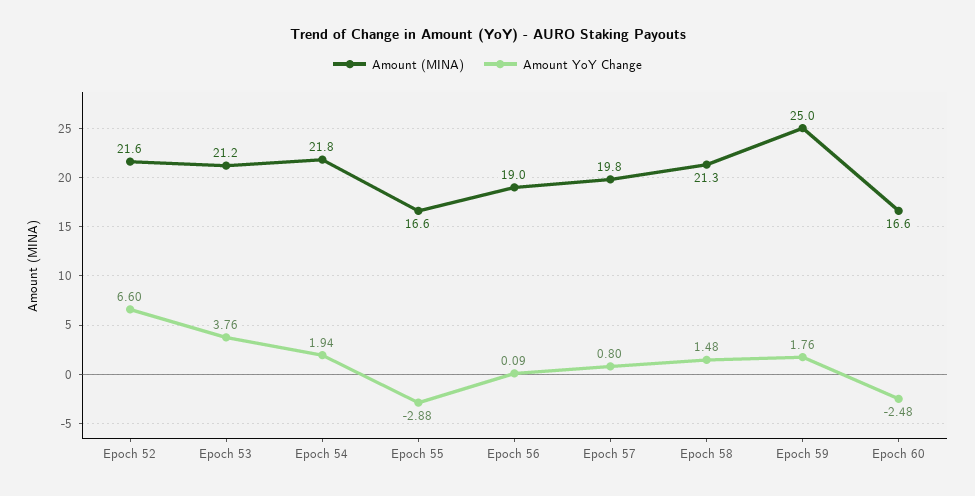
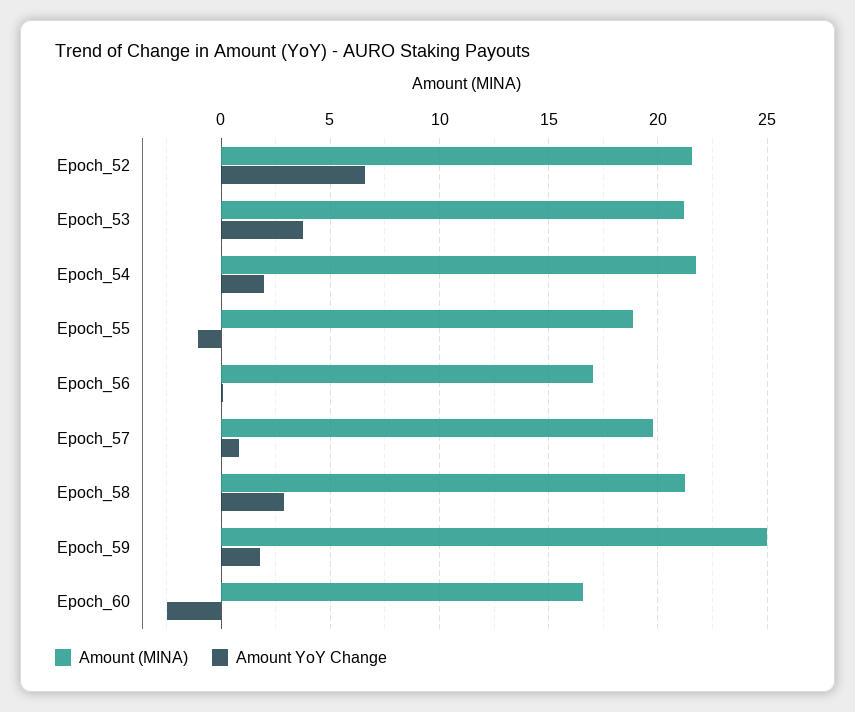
Amount (MINA), Epoch 55: 16.6 -> 19
Amount YoY Change, Epoch 55: -2.88 -> -1
Amount (MINA), Epoch 56: 19 -> 17
Amount YoY Change, Epoch 58: 1.48 -> 3

